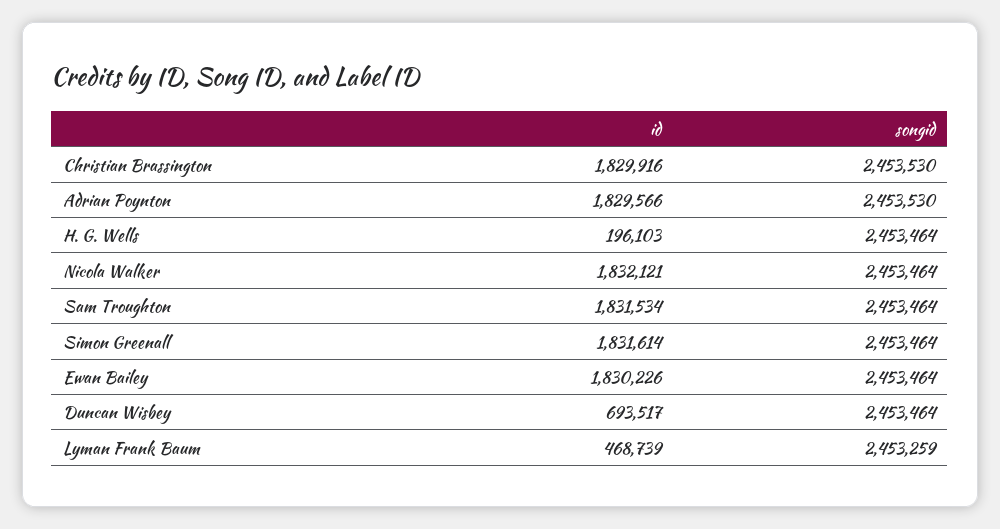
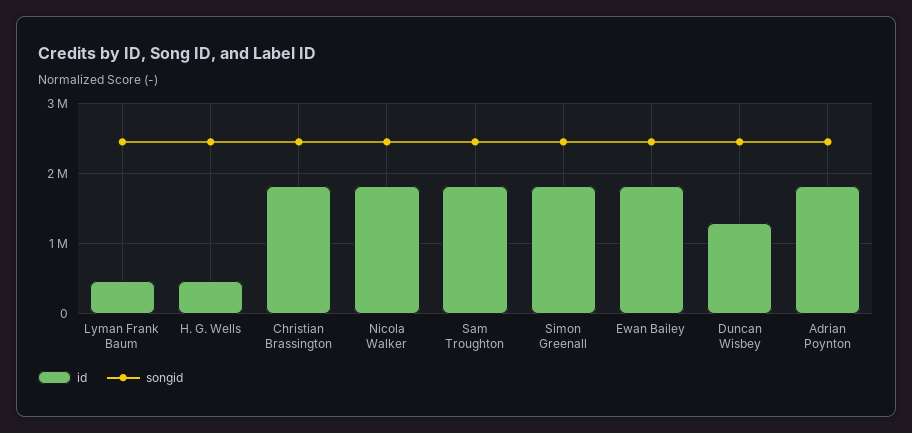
id, H. G. Wells: 196103 -> 500000
id, Duncan Wisbey: 693517 -> 1300000

